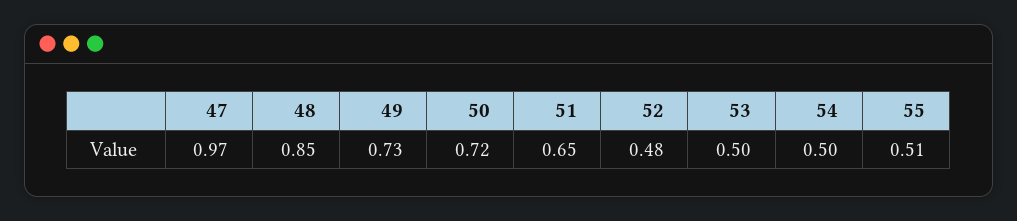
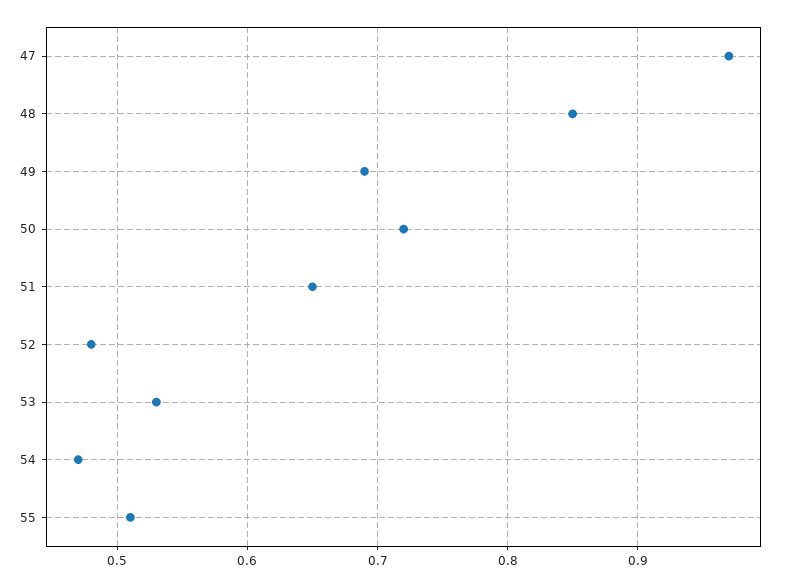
49: 0.73 -> 0.69
53: 0.5 -> 0.53
54: 0.5 -> 0.47

